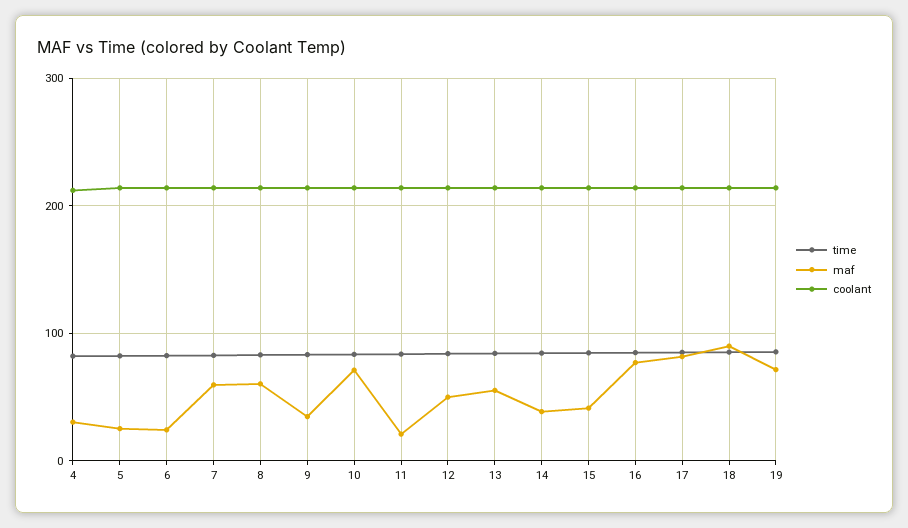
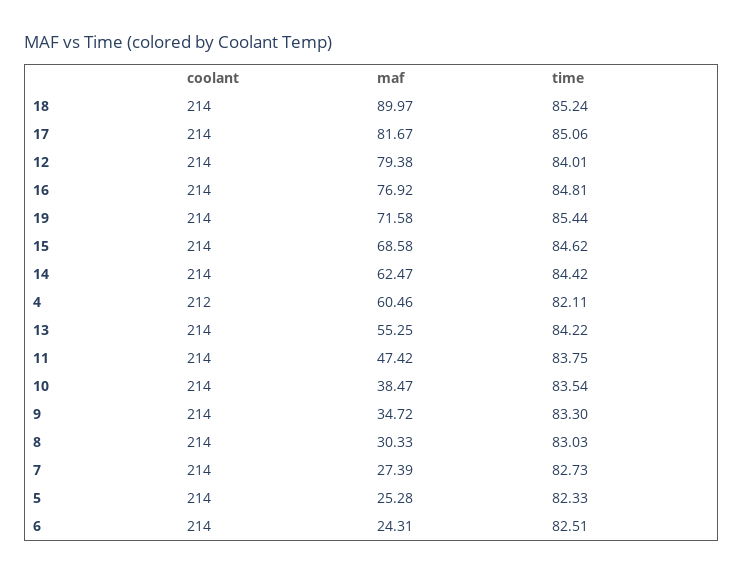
maf, 4: 30 -> 60.46
maf, 7: 60 -> 27.39
maf, 8: 60 -> 30.33
maf, 10: 70 -> 38.47
maf, 11: 20 -> 47.42
maf, 12: 50 -> 79.38
maf, 14: 40 -> 62.47
maf, 15: 40 -> 68.58

